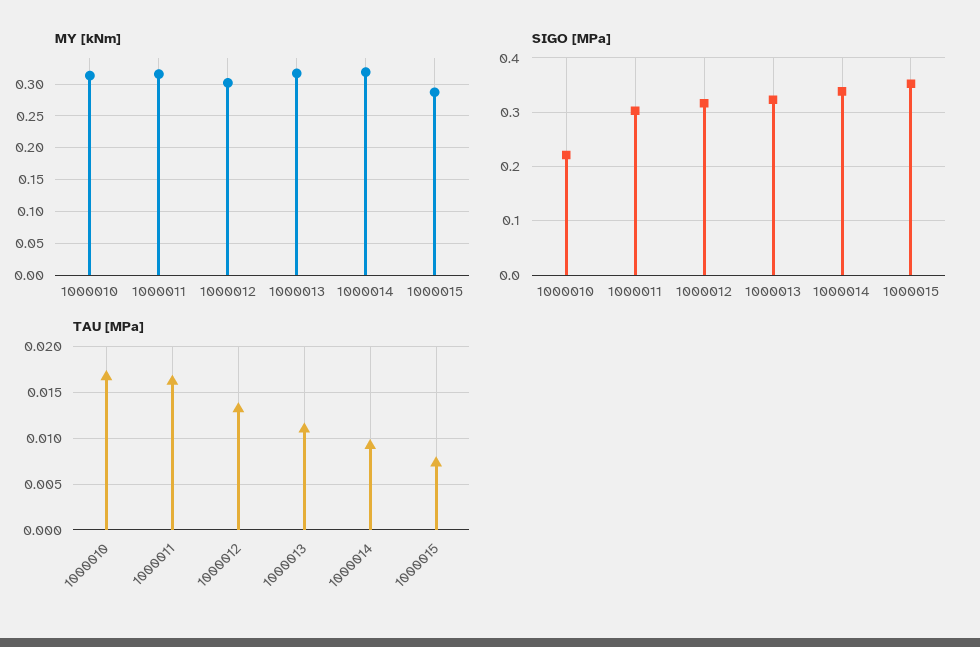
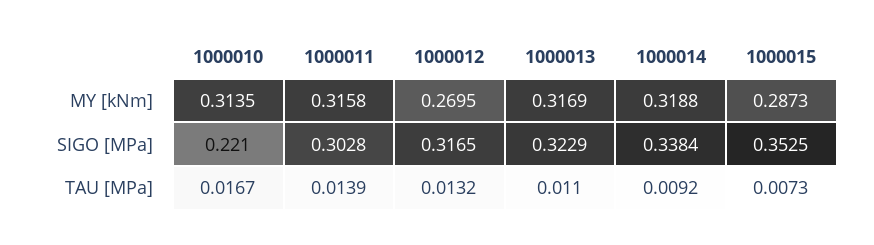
MY [kNm], 1000012: 0.3 -> 0.2695
TAU [MPa], 1000011: 0.016 -> 0.0139

